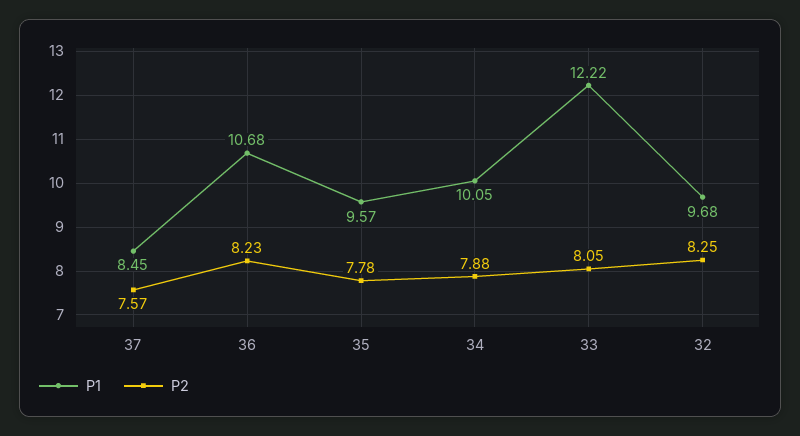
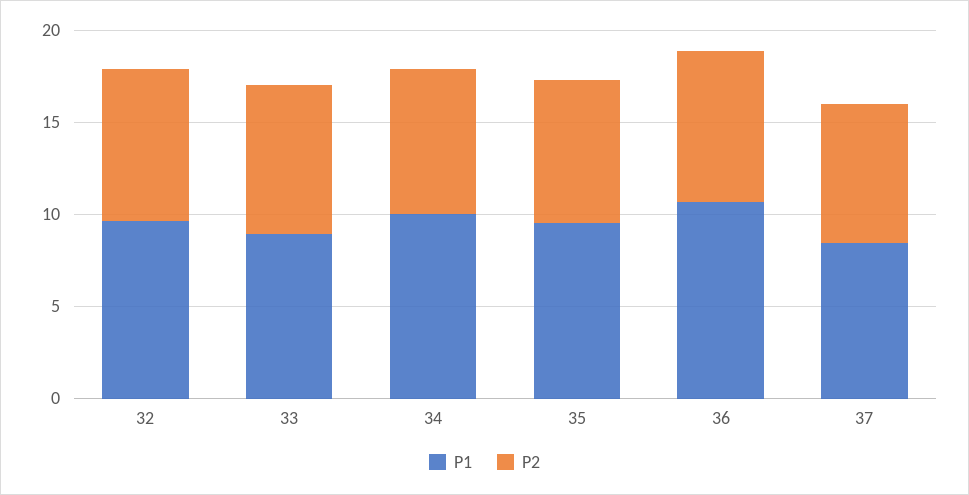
P1, 33: 12.22 -> 9

